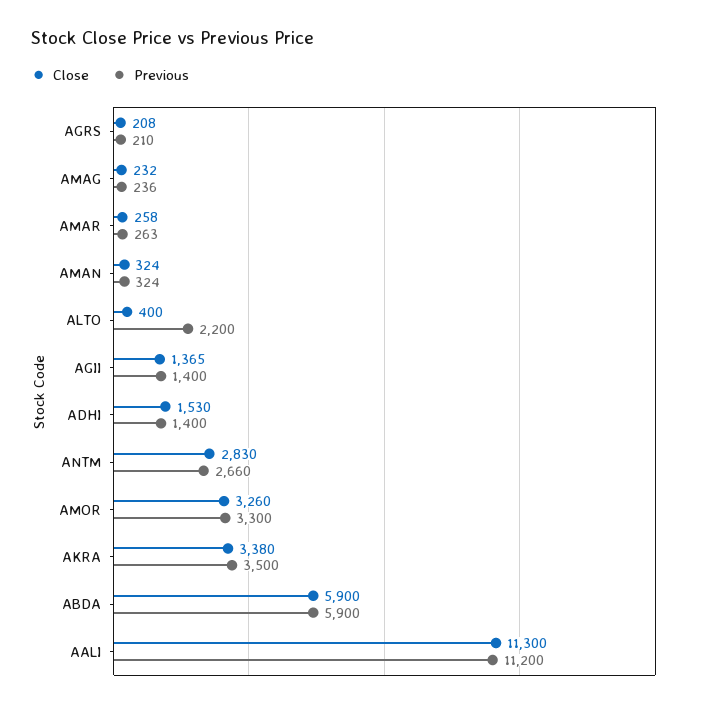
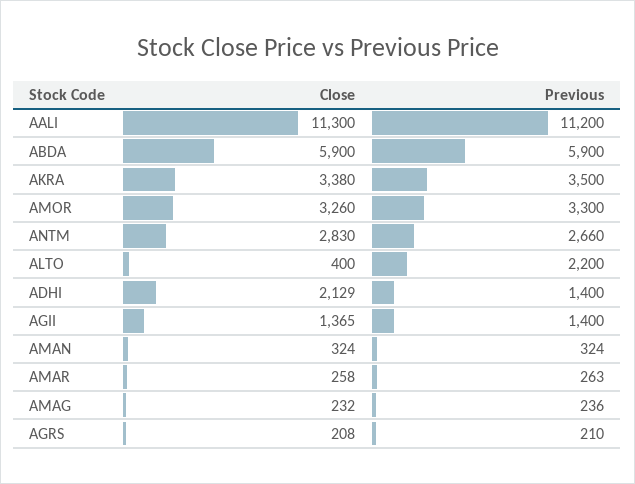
Close, ADHI: 1530 -> 2129

